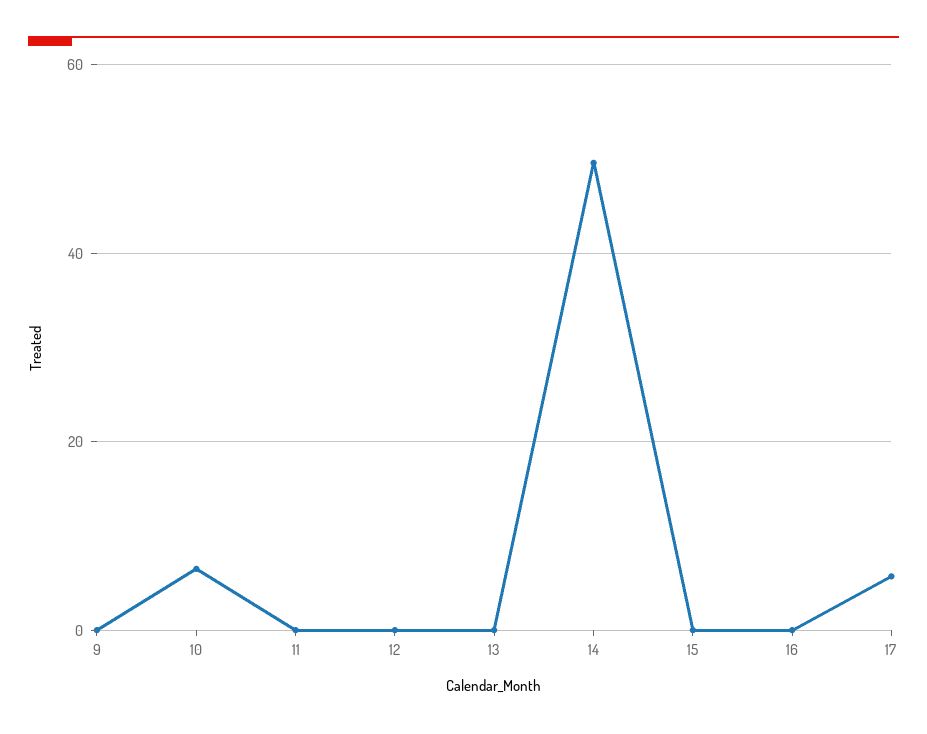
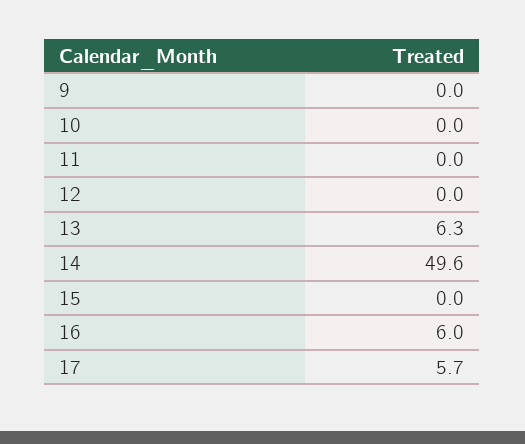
10: 6 -> 0
13: 0 -> 6.3
16: 0 -> 6

